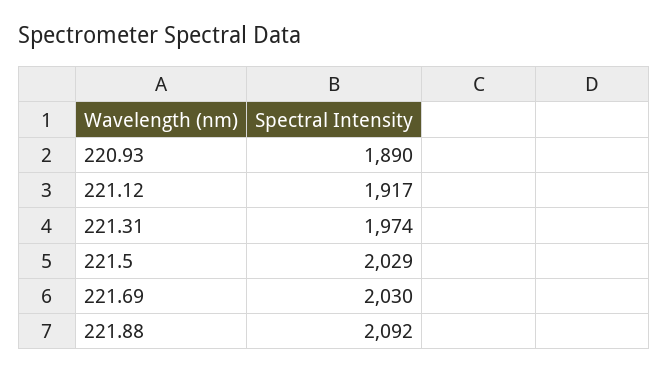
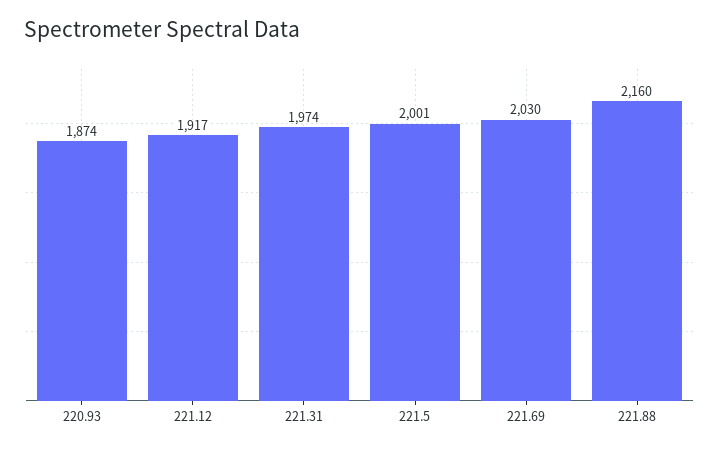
220.93: 1890 -> 1874
221.5: 2029 -> 2001
221.88: 2092 -> 2160

